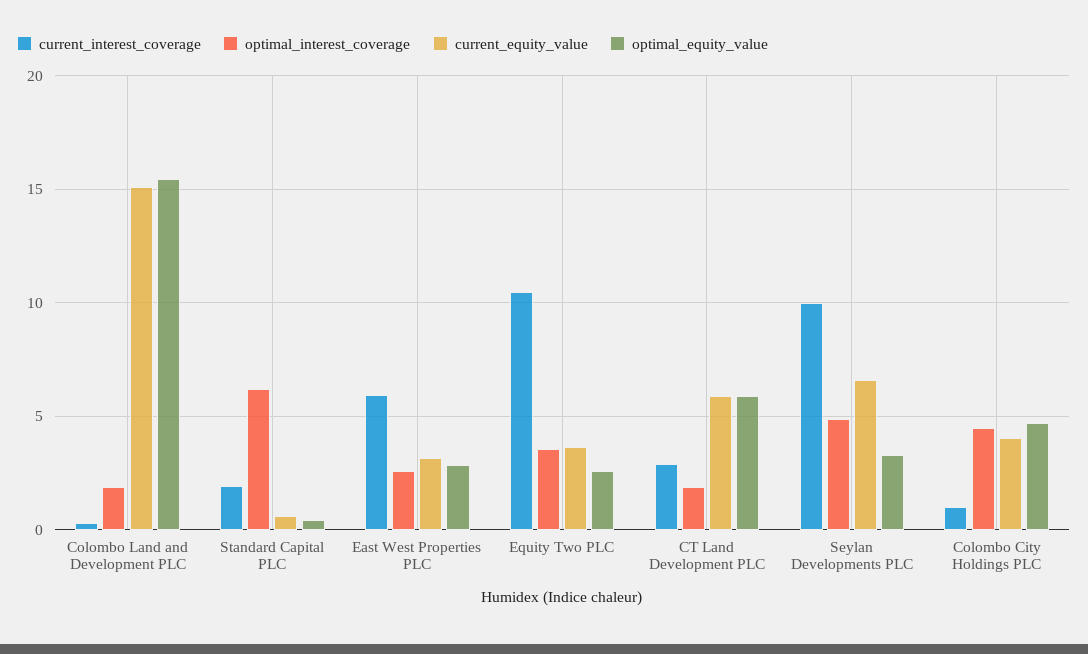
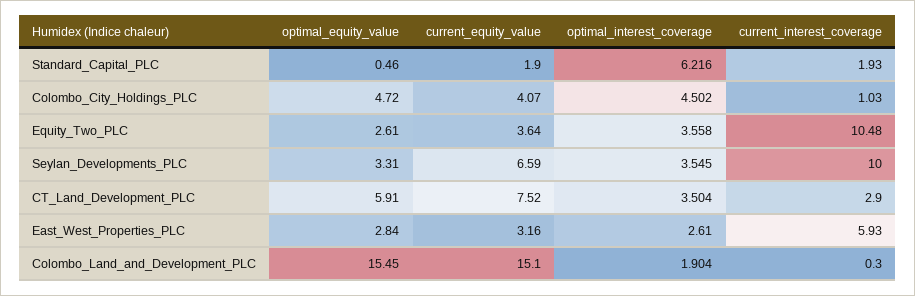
current_equity_value, Standard Capital PLC: 0.5 -> 1.9
optimal_interest_coverage, CT Land Development PLC: 2 -> 3.504
current_equity_value, CT Land Development PLC: 6 -> 7.52
optimal_interest_coverage, Seylan Developments PLC: 5 -> 3.545

